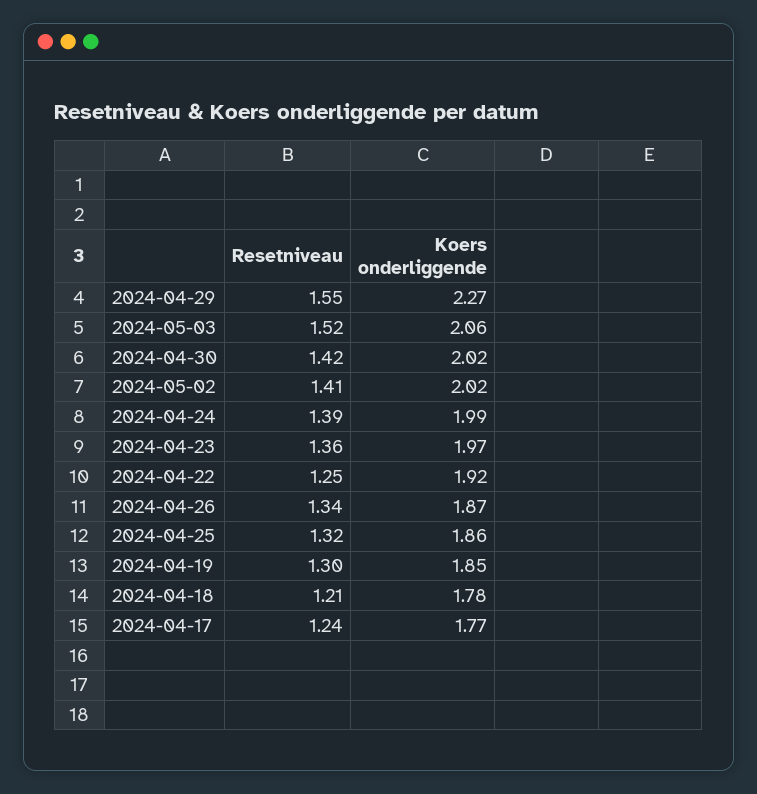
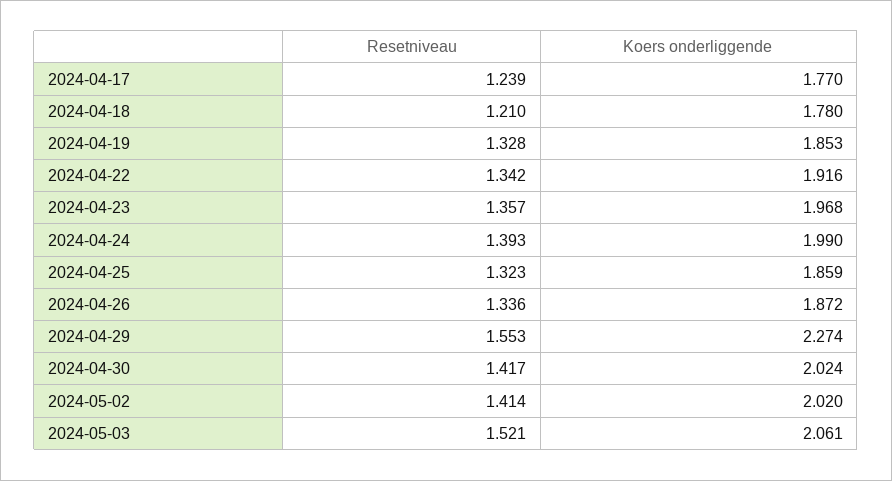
Resetniveau, 2024-04-22: 1.25 -> 1.342
Resetniveau, 2024-04-19: 1.3 -> 1.328

